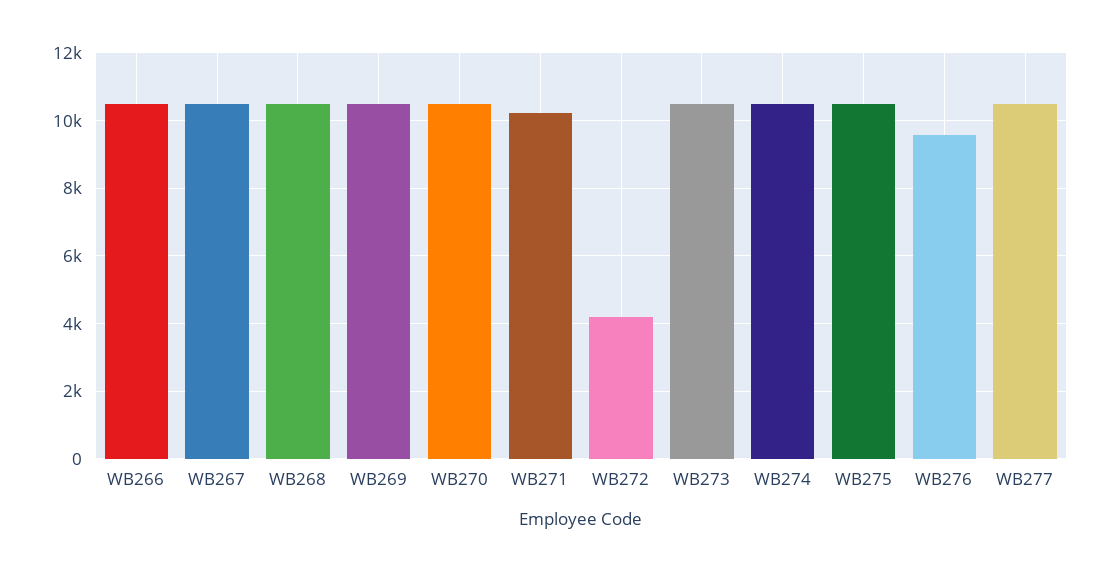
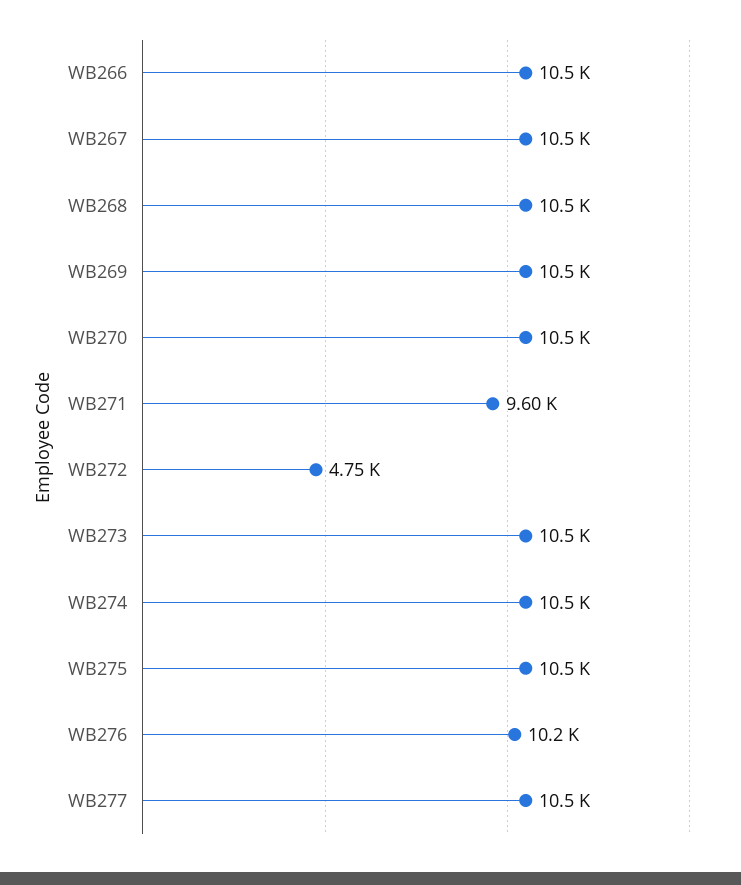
WB271: 10200 -> 9600
WB272: 4200 -> 4750
WB276: 9600 -> 10200

